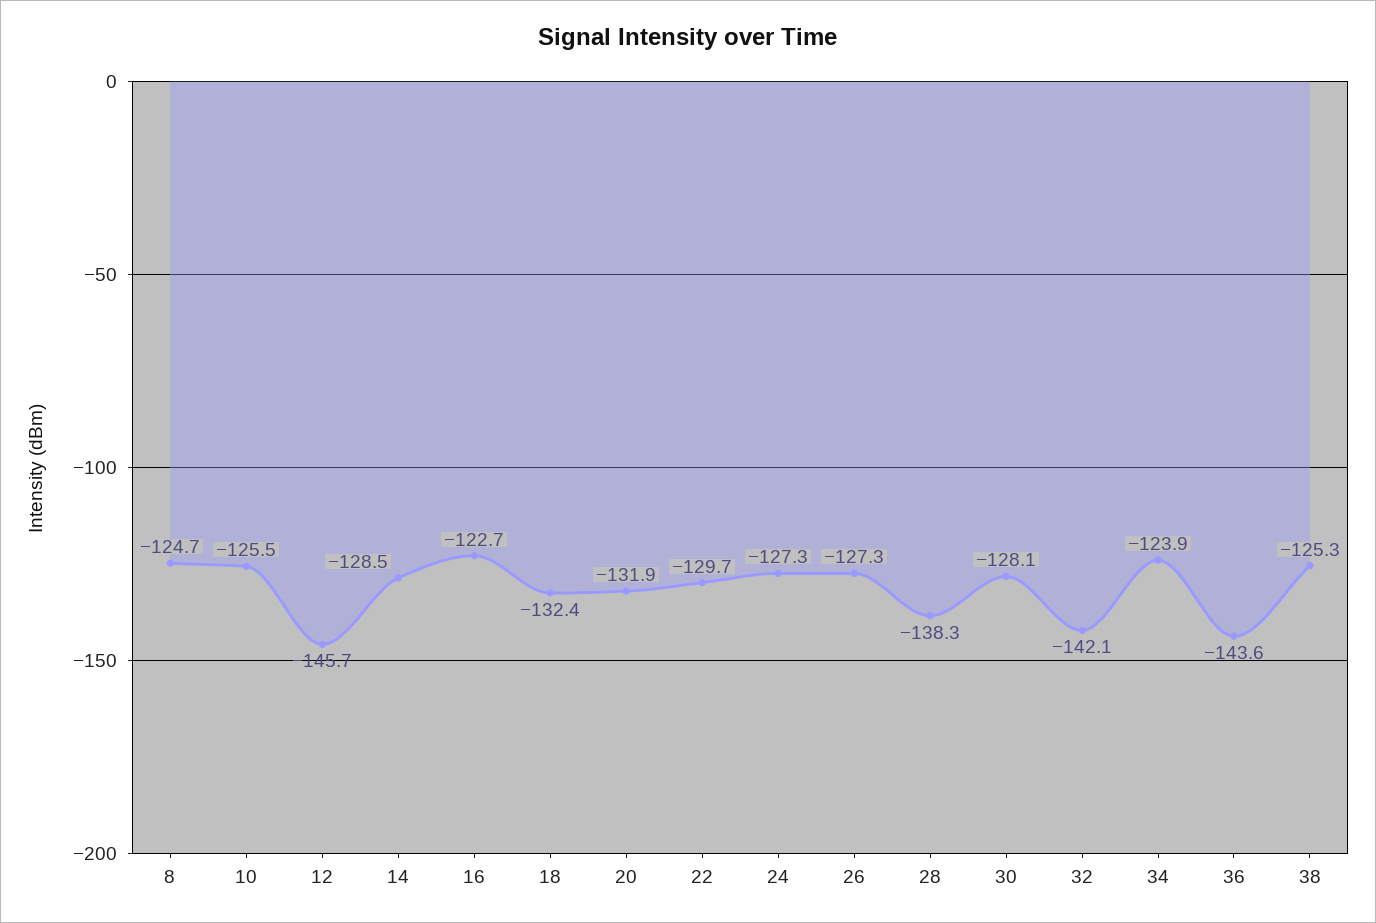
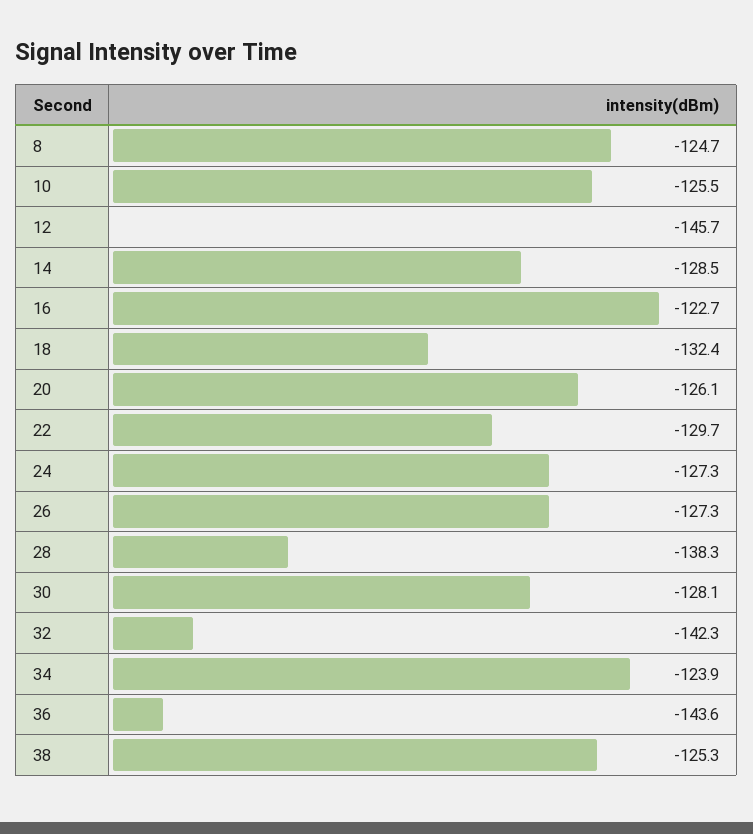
20: -131.9 -> -126.1
32: -142.1 -> -142.3

